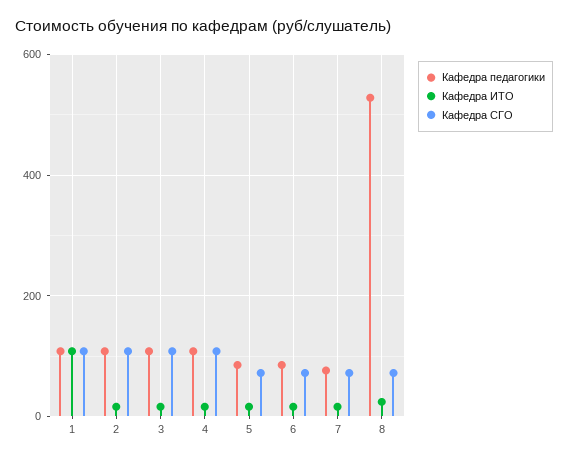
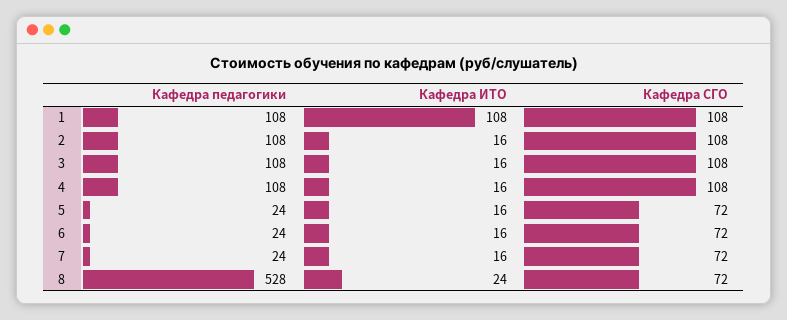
Кафедра педагогики, 5: 80 -> 24
Кафедра педагогики, 6: 80 -> 24
Кафедра педагогики, 7: 80 -> 24

